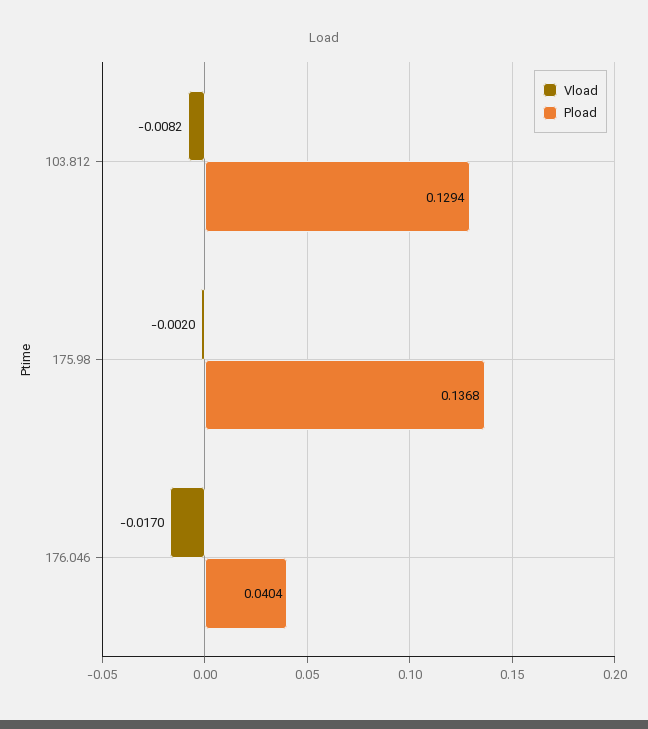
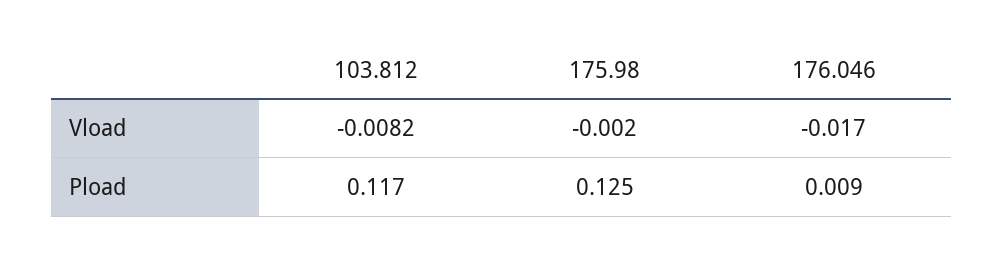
Pload, 103.812: 0.1294 -> 0.117
Pload, 175.98: 0.1368 -> 0.125
Pload, 176.046: 0.0404 -> 0.009

